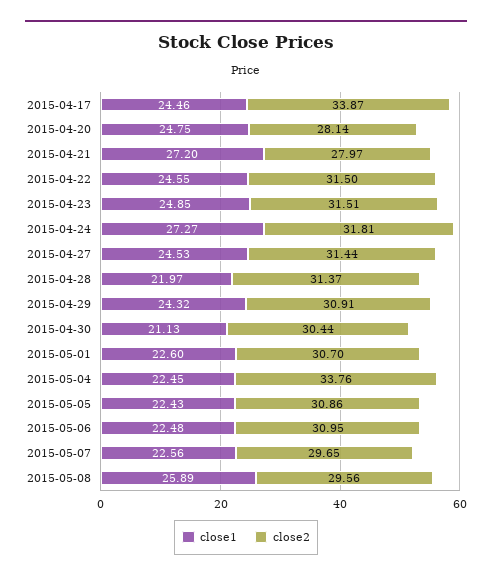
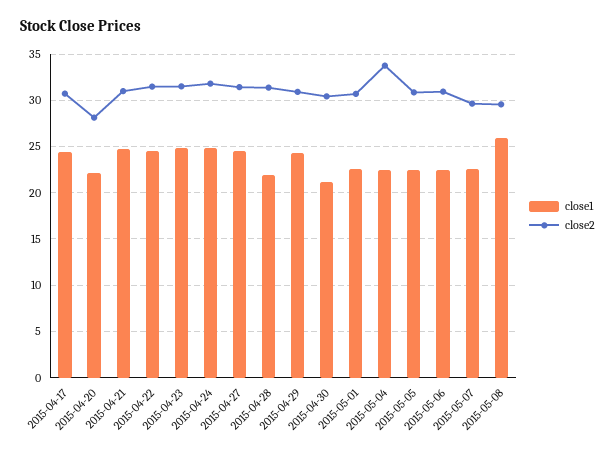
close2, 2015-04-17: 33.87 -> 31
close1, 2015-04-20: 24.75 -> 22
close1, 2015-04-21: 27.2 -> 25
close2, 2015-04-21: 27.97 -> 31
close1, 2015-04-24: 27.27 -> 25

